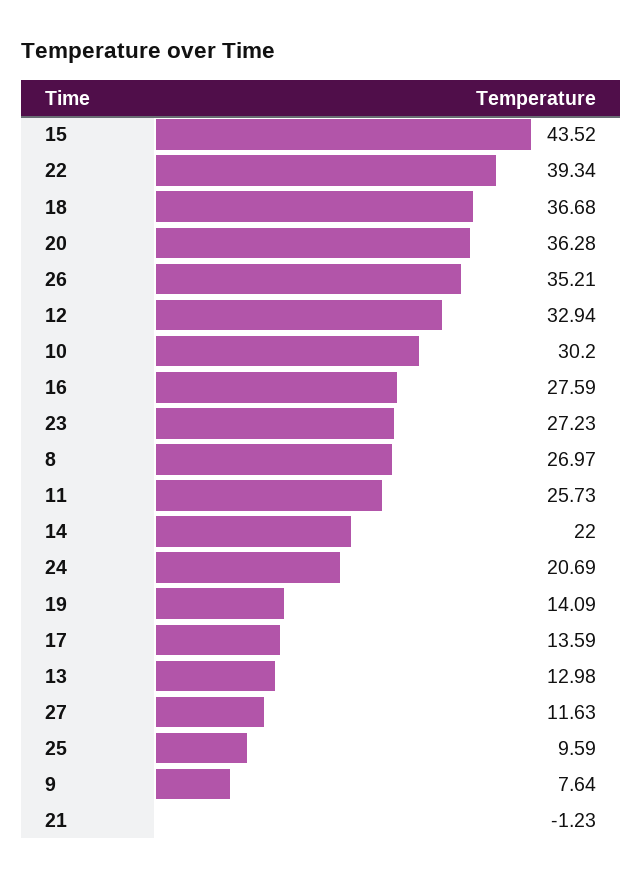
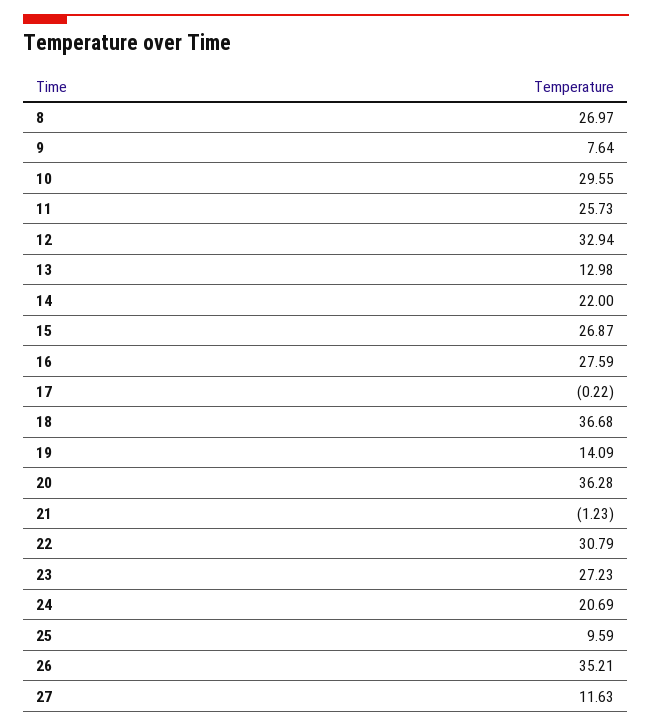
15: 43.52 -> 26.87
22: 39.34 -> 30.79
10: 30.2 -> 29.55
17: 13.59 -> -0.22

